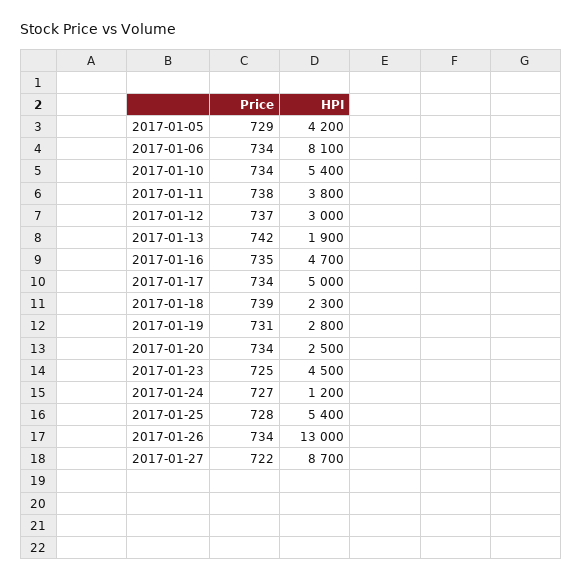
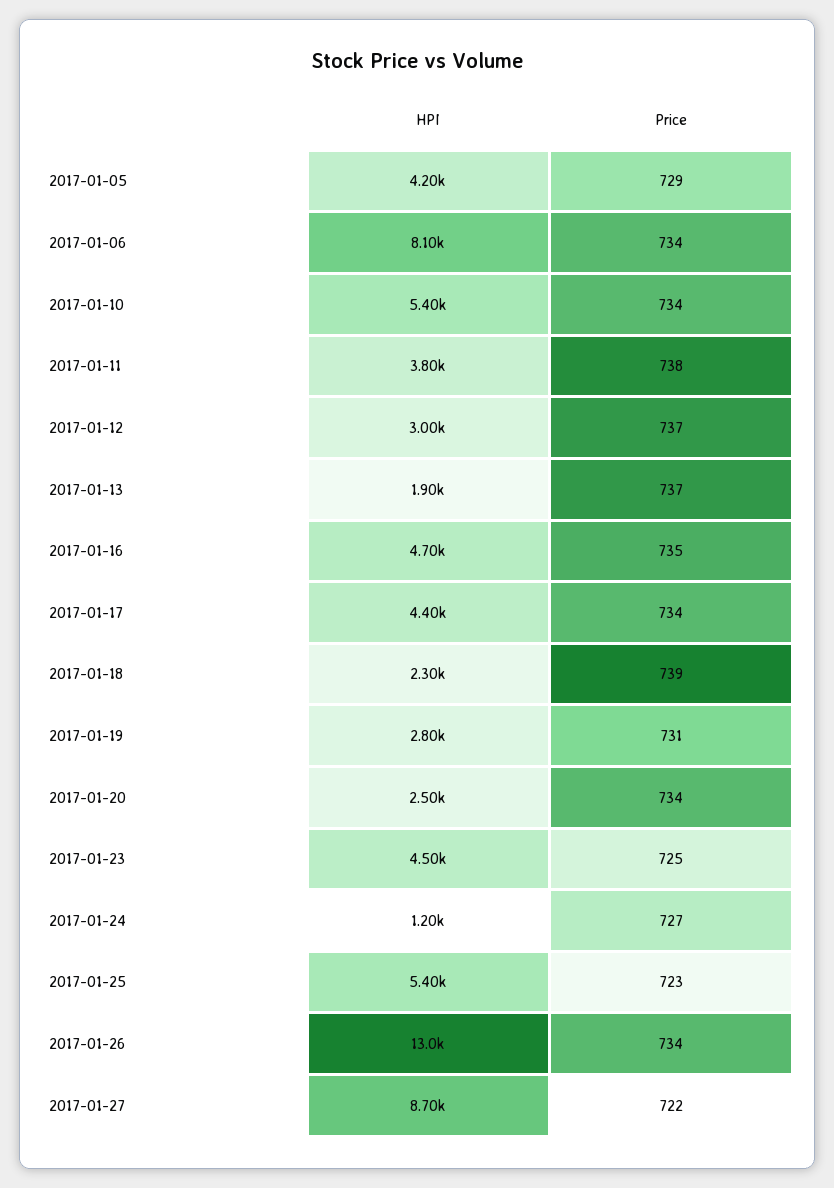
Price, 2017-01-13: 742 -> 737
HPI, 2017-01-17: 5000 -> 4400
Price, 2017-01-25: 728 -> 723

